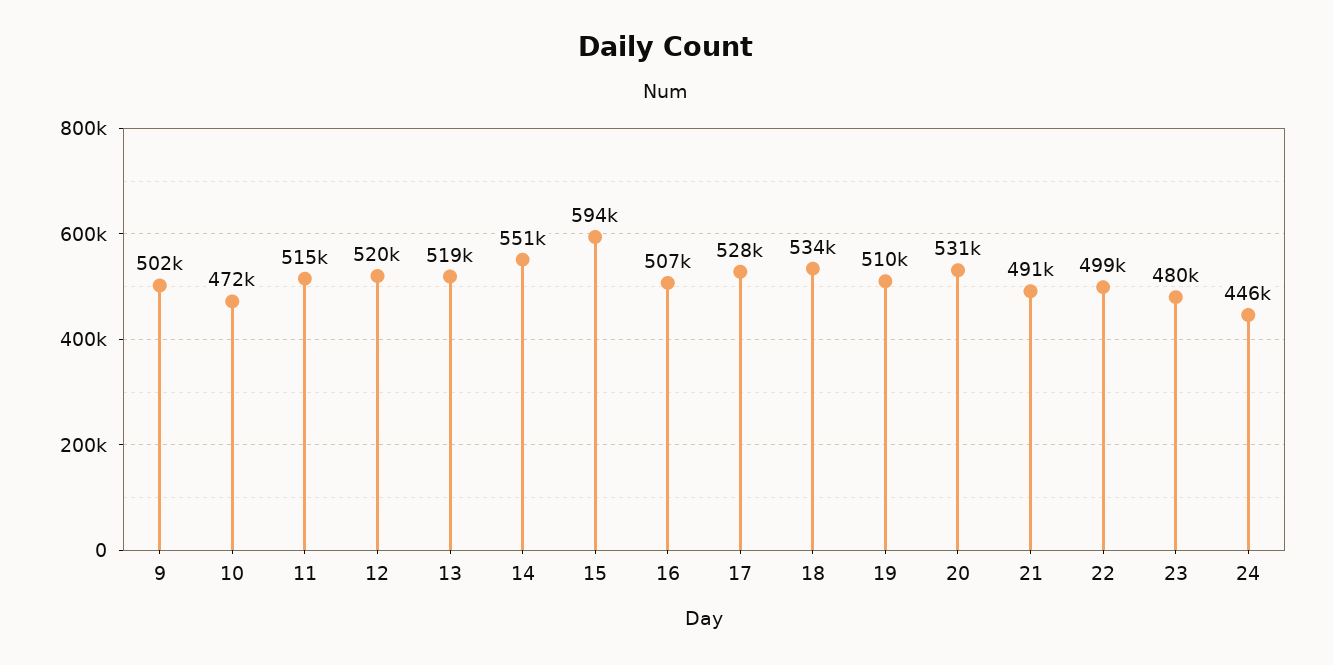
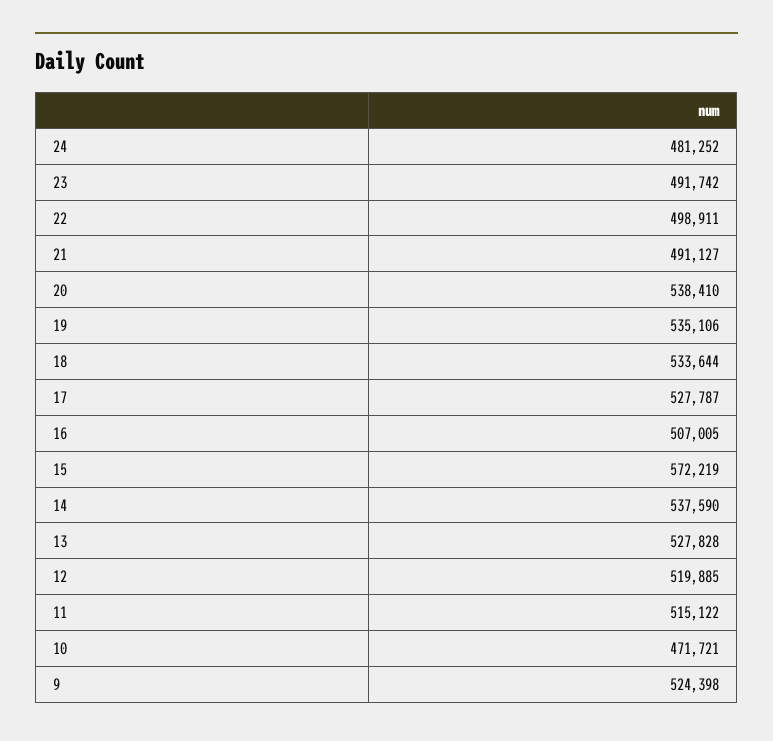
9: 502000 -> 524398
13: 519000 -> 527828
14: 551000 -> 537590
15: 594000 -> 572219
19: 510000 -> 535106
20: 531000 -> 538410
23: 480000 -> 491742
24: 446000 -> 481252

